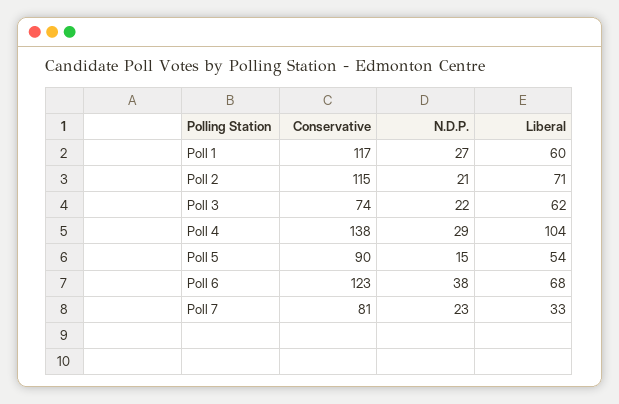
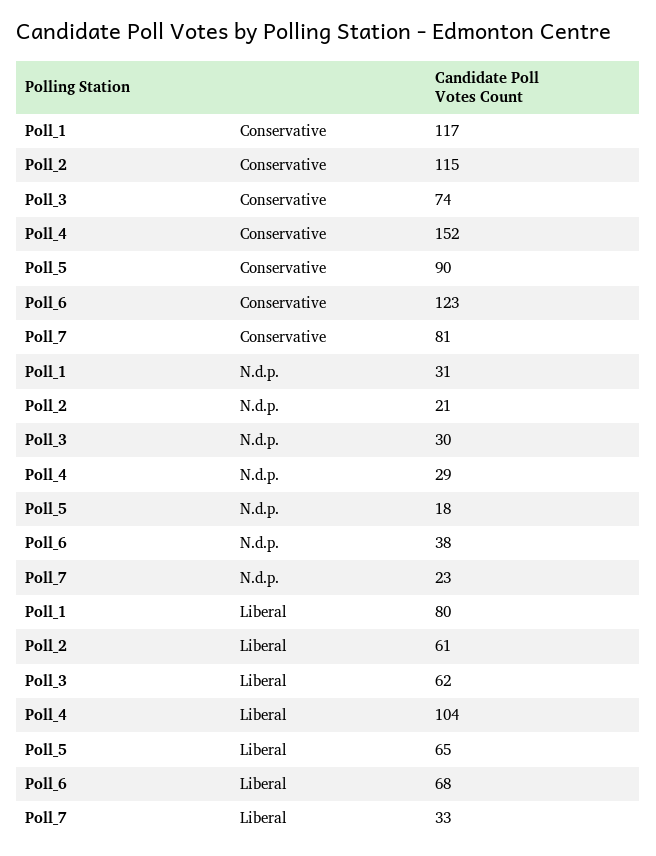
N.D.P., Poll 1: 27 -> 31
Liberal, Poll 1: 60 -> 80
Liberal, Poll 2: 71 -> 61
N.D.P., Poll 3: 22 -> 30
Conservative, Poll 4: 138 -> 152
N.D.P., Poll 5: 15 -> 18
Liberal, Poll 5: 54 -> 65

